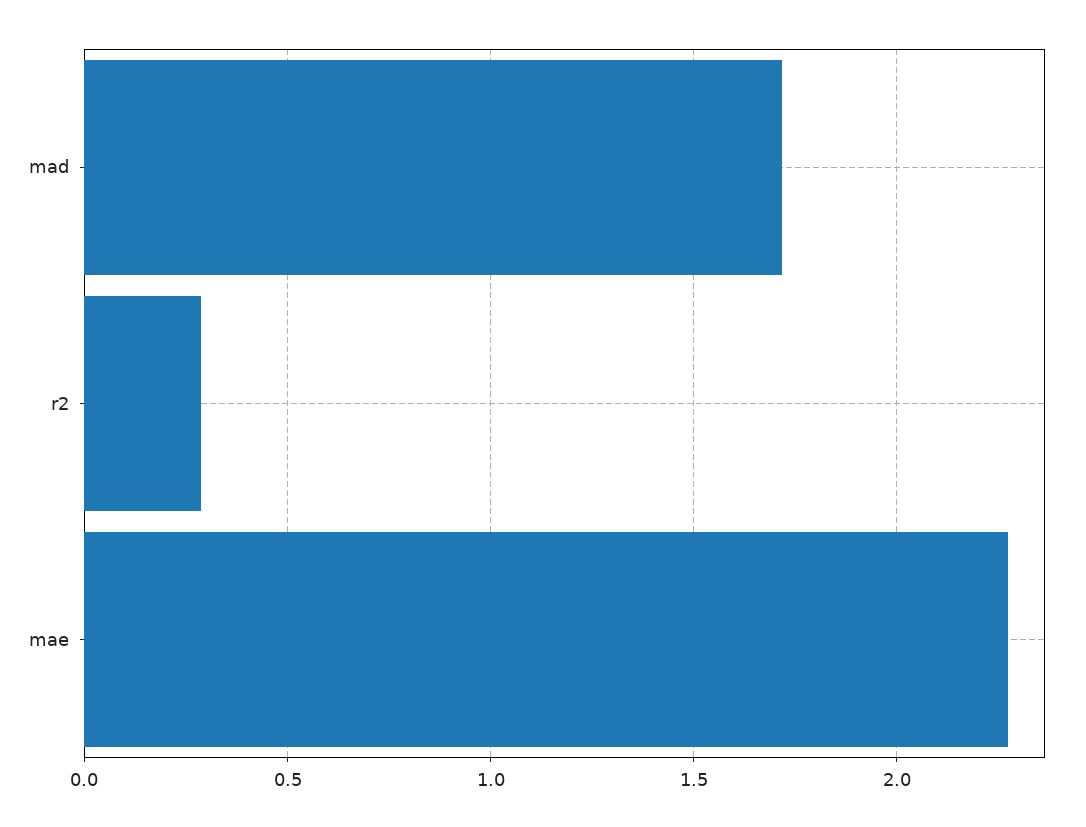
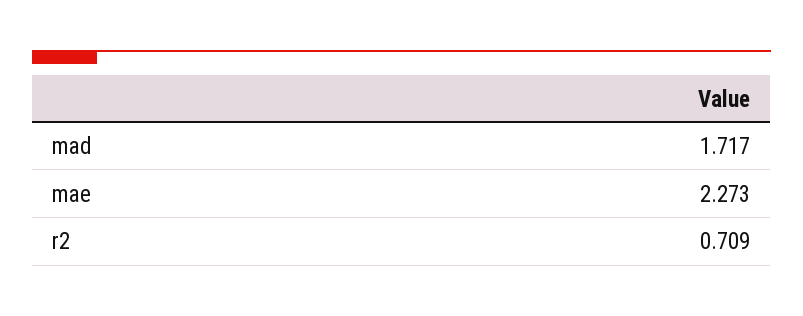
r2: 0.3 -> 0.709

